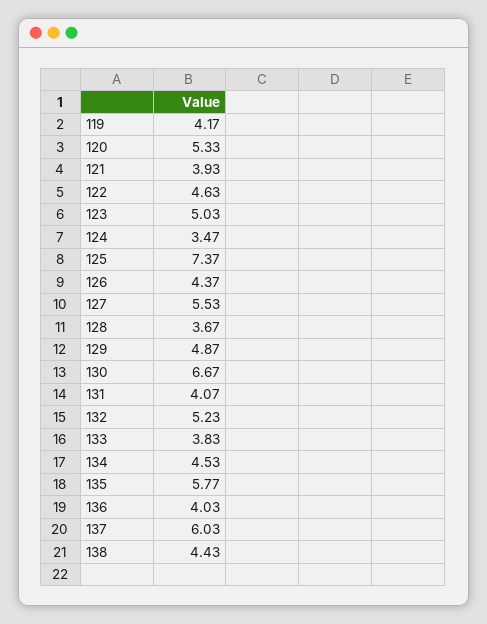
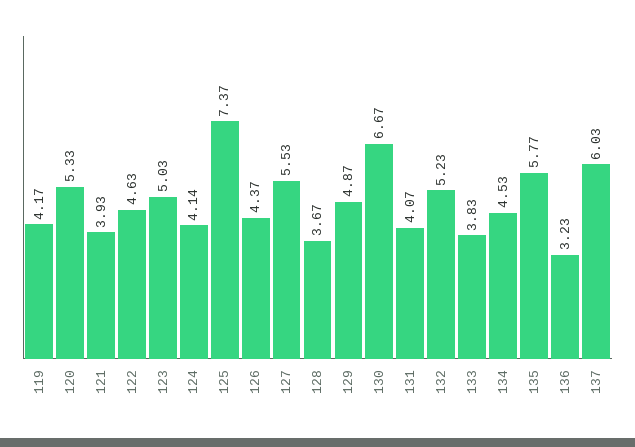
124: 3.47 -> 4.14
136: 4.03 -> 3.23
138: 4.43 -> none

